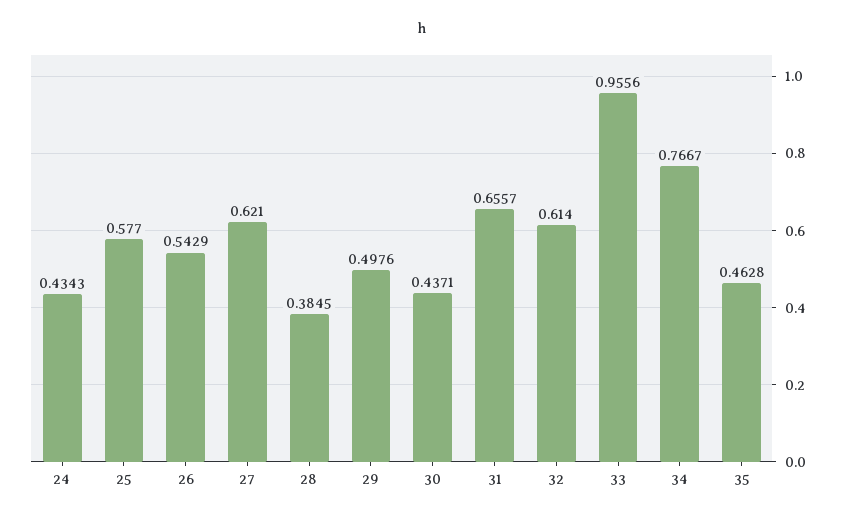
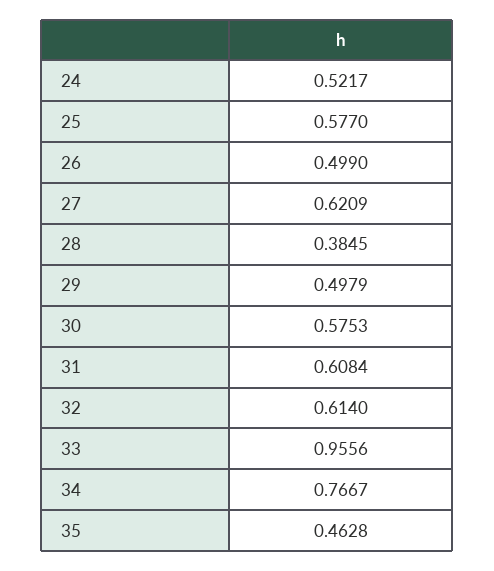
24: 0.4343 -> 0.5217
26: 0.5429 -> 0.499
27: 0.621 -> 0.6209
29: 0.4976 -> 0.4979
30: 0.4371 -> 0.5753
31: 0.6557 -> 0.6084

